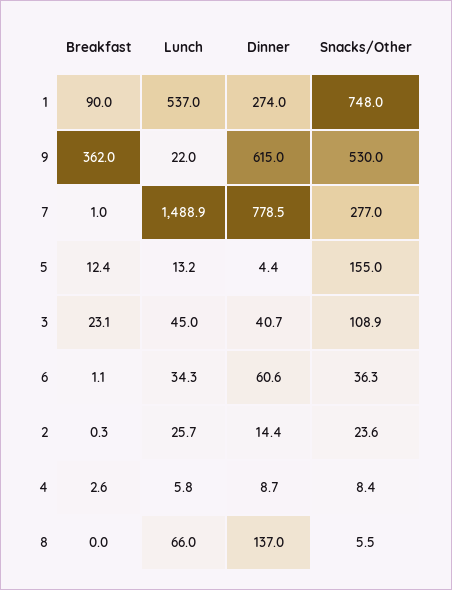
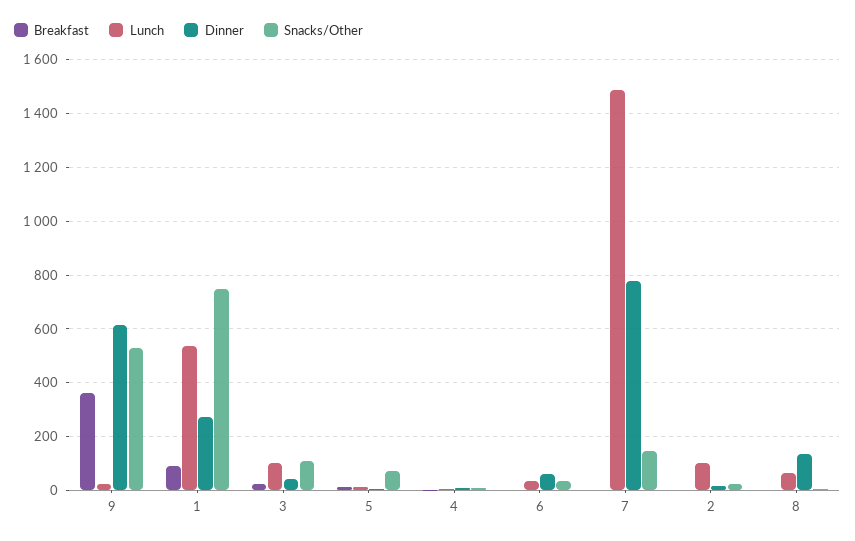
Snacks/Other, 7: 277 -> 150
Snacks/Other, 5: 155 -> 75
Lunch, 3: 45 -> 100
Lunch, 2: 25.7 -> 100

